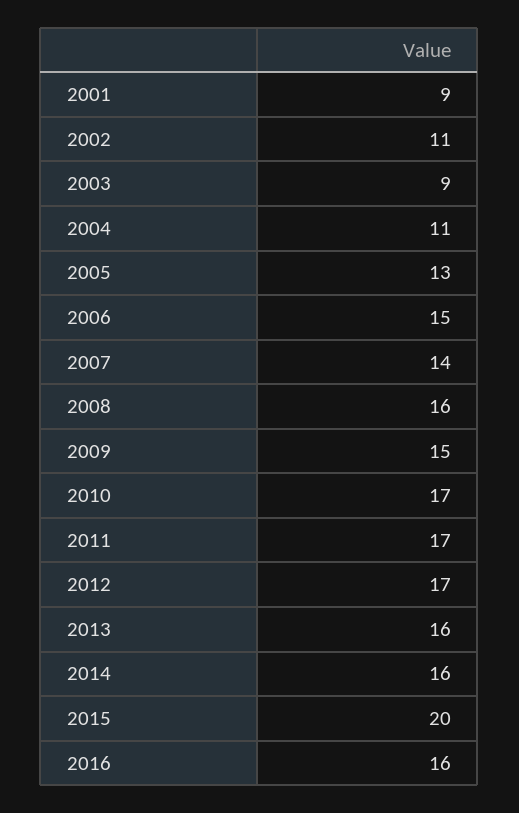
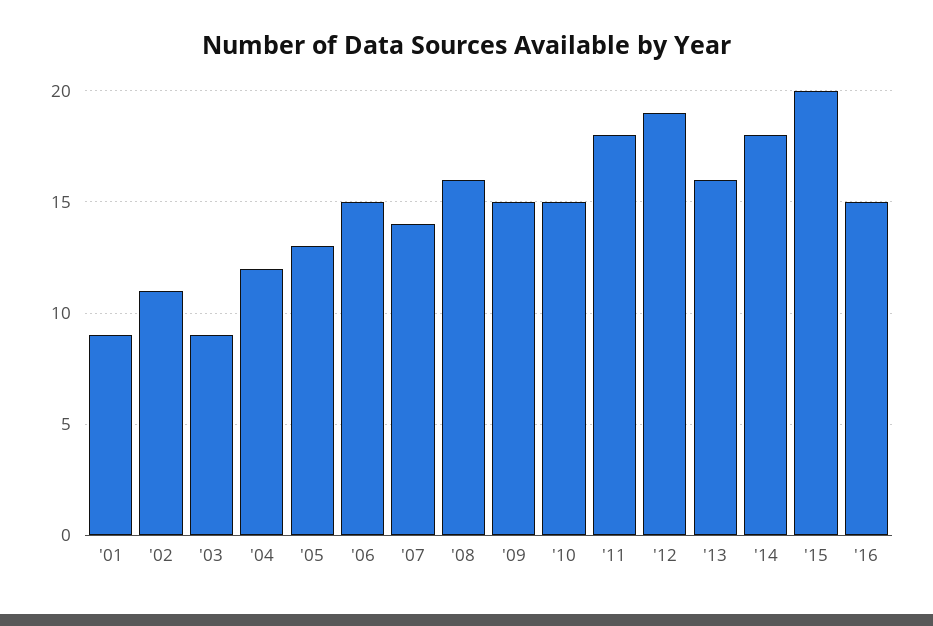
2004: 11 -> 12
2010: 17 -> 15
2011: 17 -> 18
2012: 17 -> 19
2014: 16 -> 18
2016: 16 -> 15

